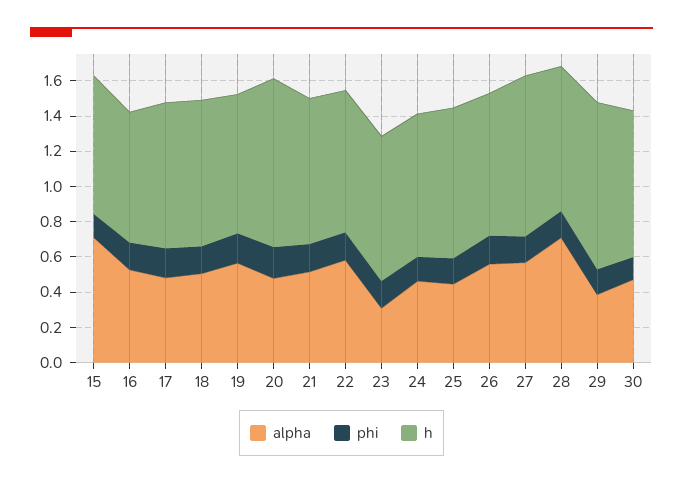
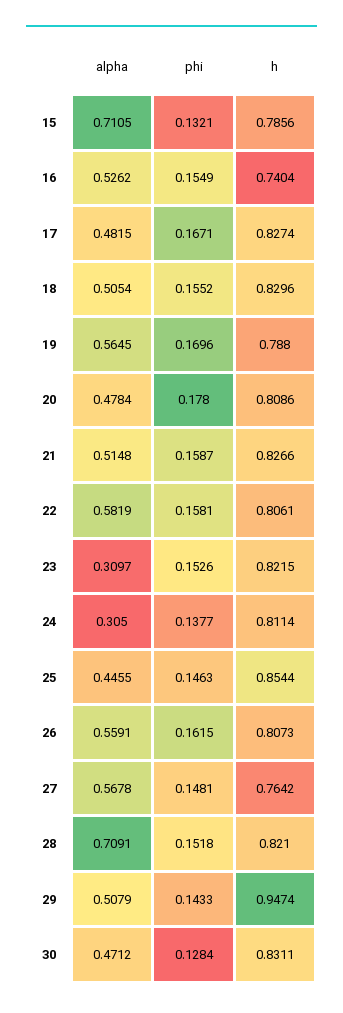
h, 20: 0.95 -> 0.8086
alpha, 24: 0.45 -> 0.305
h, 27: 0.9 -> 0.7642
alpha, 29: 0.4 -> 0.5079

